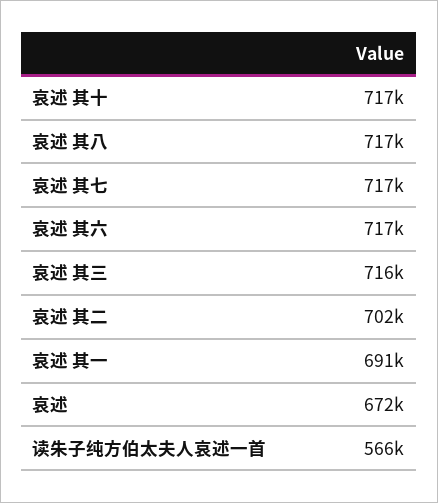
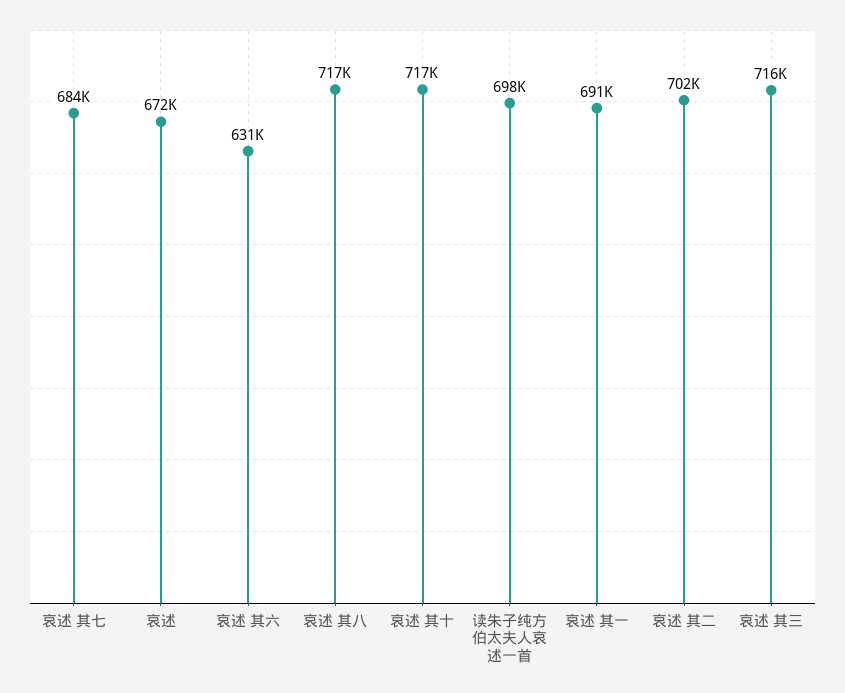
哀述 其七: 717000 -> 684000
哀述 其六: 717000 -> 631000
读朱子纯方伯太夫人哀述一首: 566000 -> 698000

